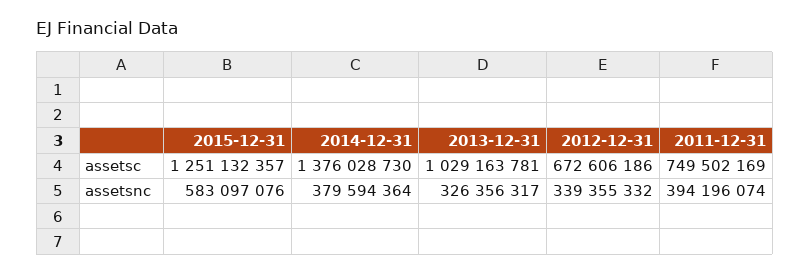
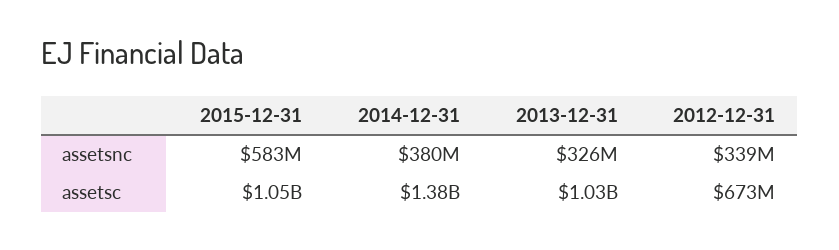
2015-12-31, assetsc: 1251132357 -> 1050000000
2011-12-31, assetsc: 749502169 -> none
2011-12-31, assetsnc: 394196074 -> none

